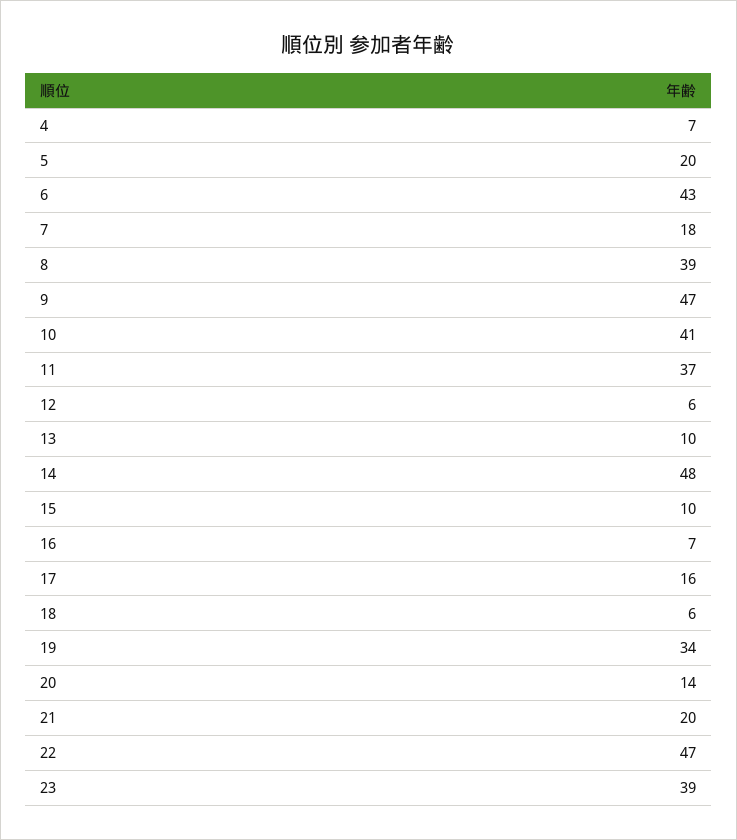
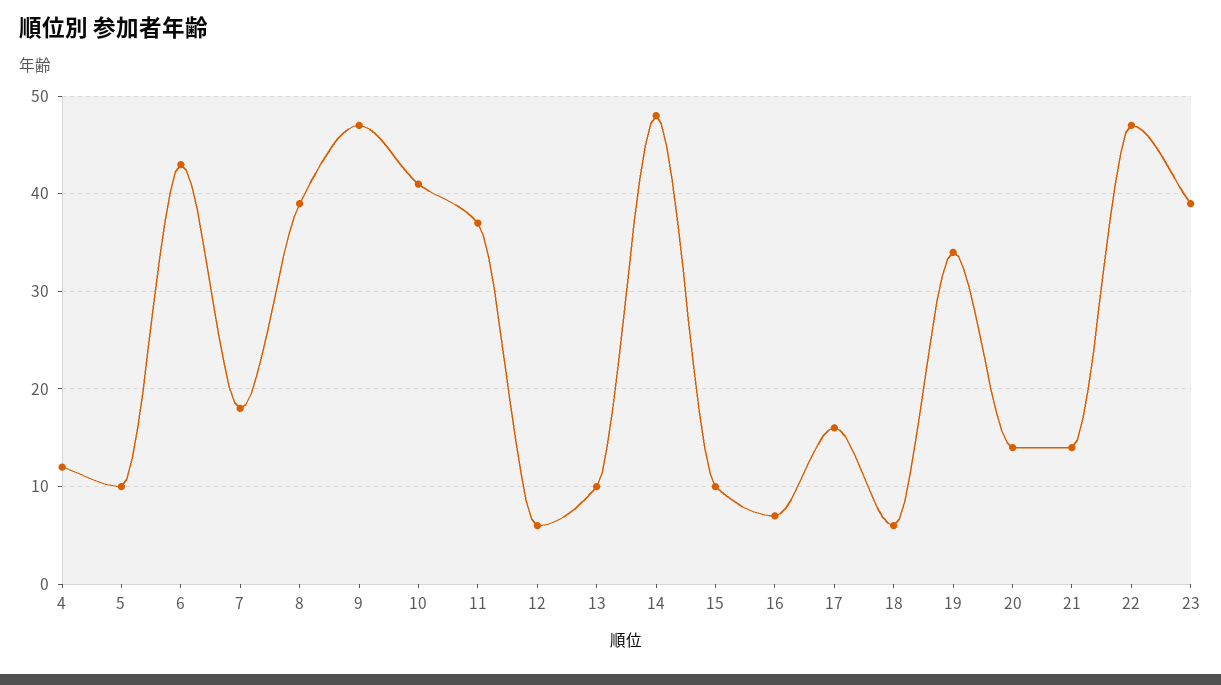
4: 7 -> 12
5: 20 -> 10
21: 20 -> 14

